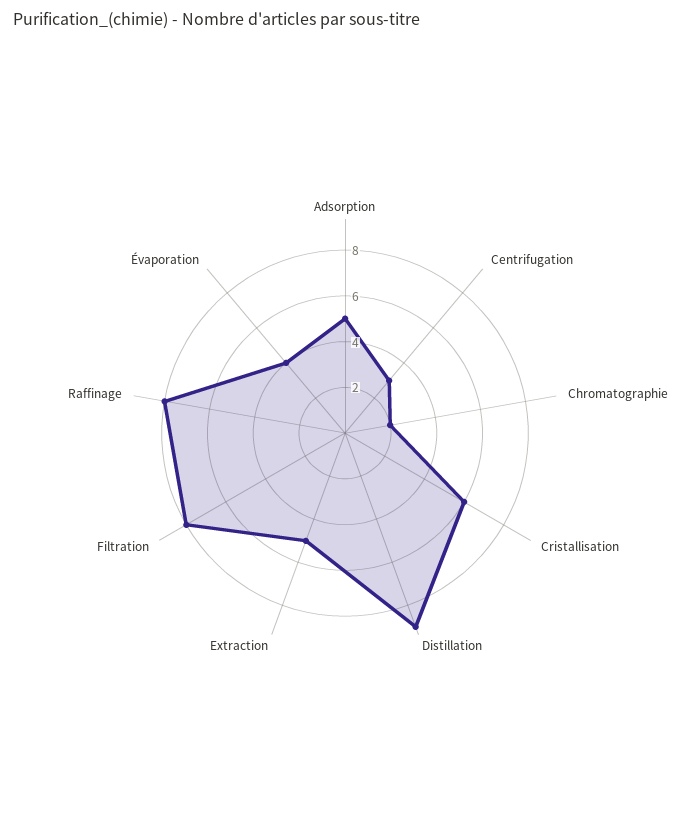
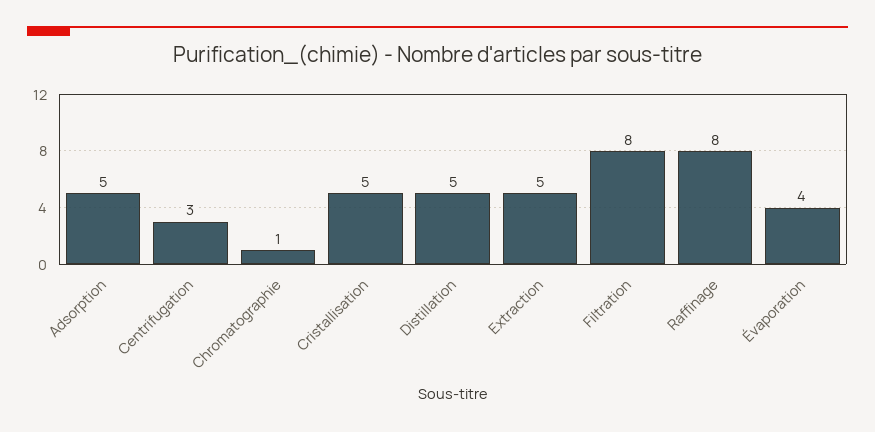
Chromatographie: 2 -> 1
Cristallisation: 6 -> 5
Distillation: 9 -> 5

